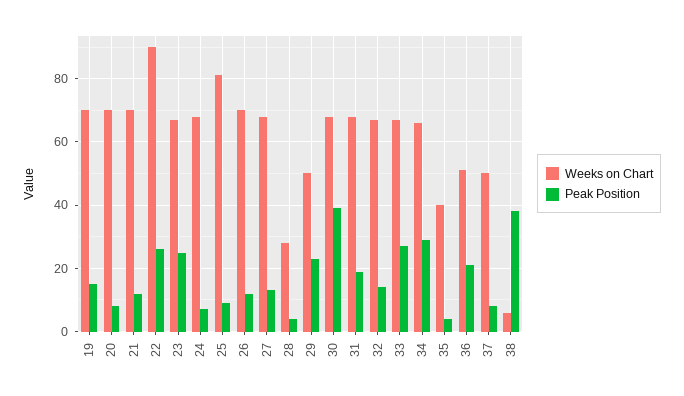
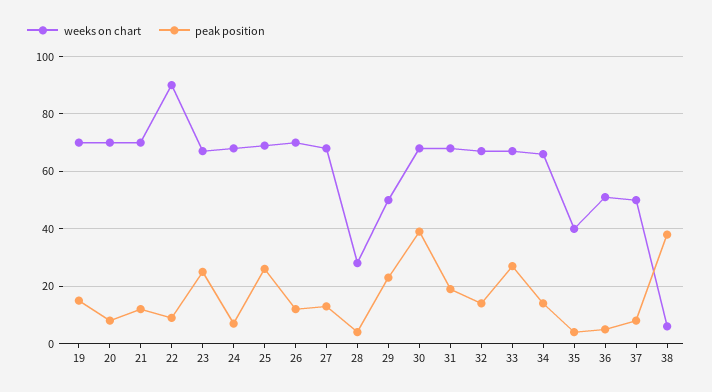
Peak Position, 22: 25 -> 10
Weeks on Chart, 25: 80 -> 70
Peak Position, 25: 10 -> 25
Peak Position, 34: 30 -> 15
Peak Position, 36: 20 -> 5

